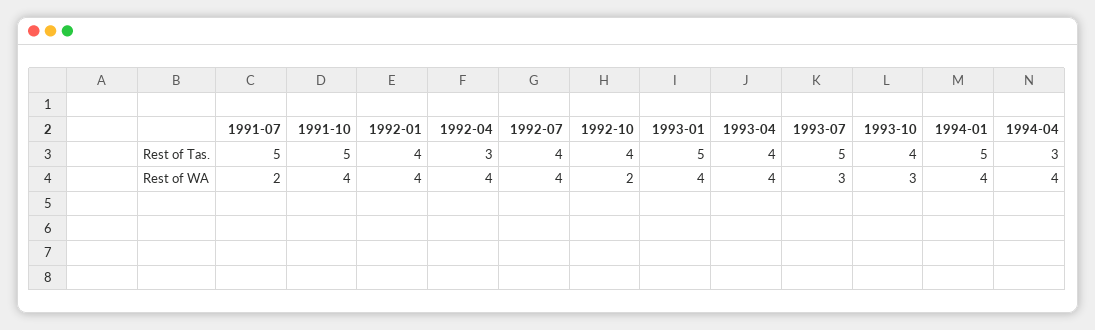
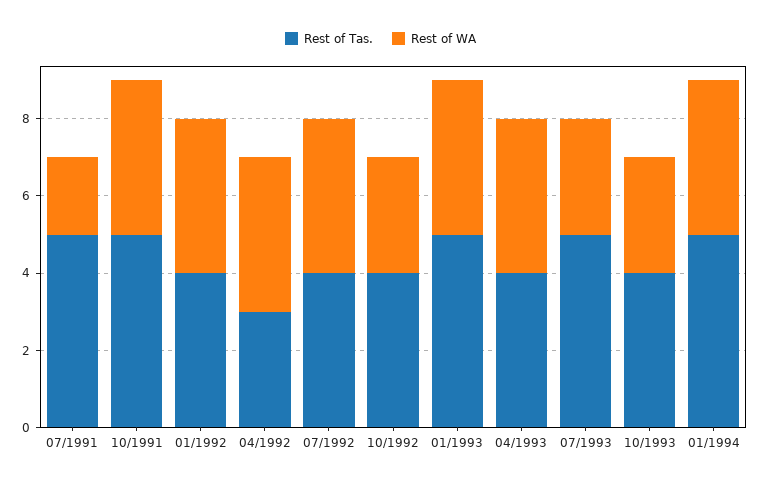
Rest of Tas., 1994-04: 3 -> none
Rest of WA, 1992-10: 2 -> 3
Rest of WA, 1994-04: 4 -> none

